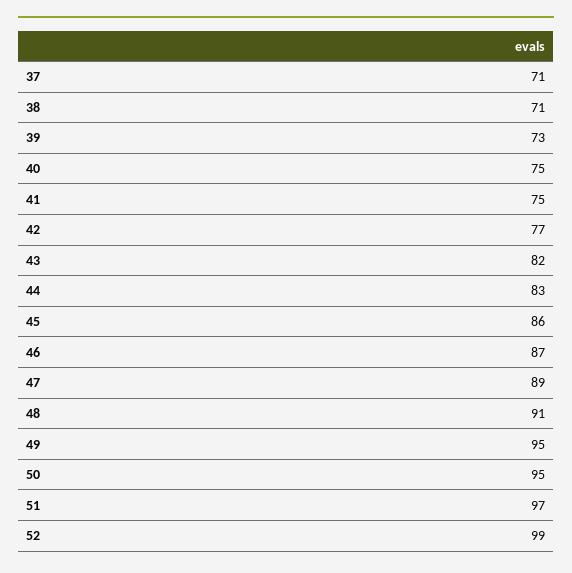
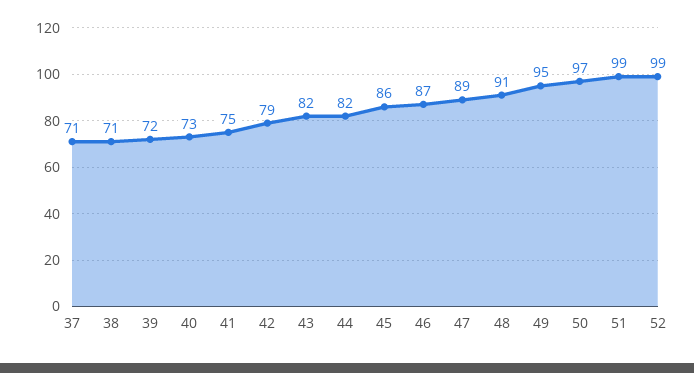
39: 73 -> 72
40: 75 -> 73
42: 77 -> 79
44: 83 -> 82
50: 95 -> 97
51: 97 -> 99

